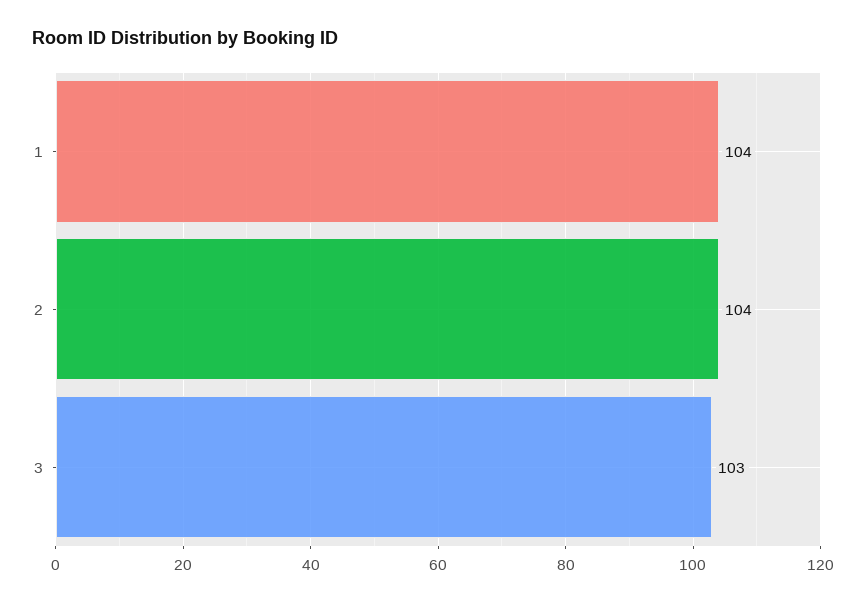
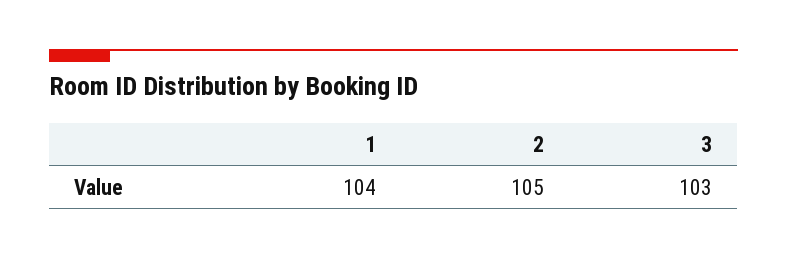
2: 104 -> 105

